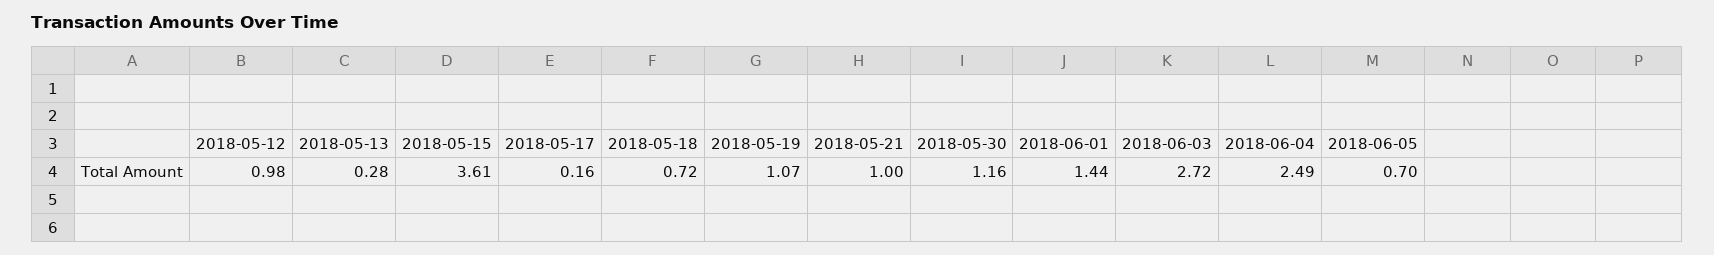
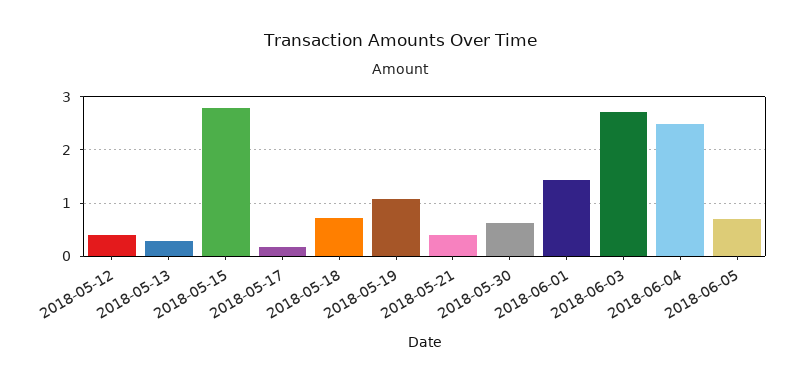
2018-05-12: 0.98 -> 0.4
2018-05-15: 3.61 -> 2.8
2018-05-21: 1 -> 0.4
2018-05-30: 1.16 -> 0.6

